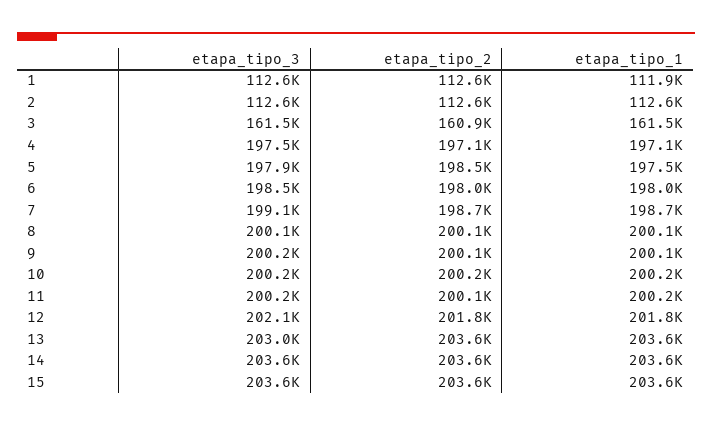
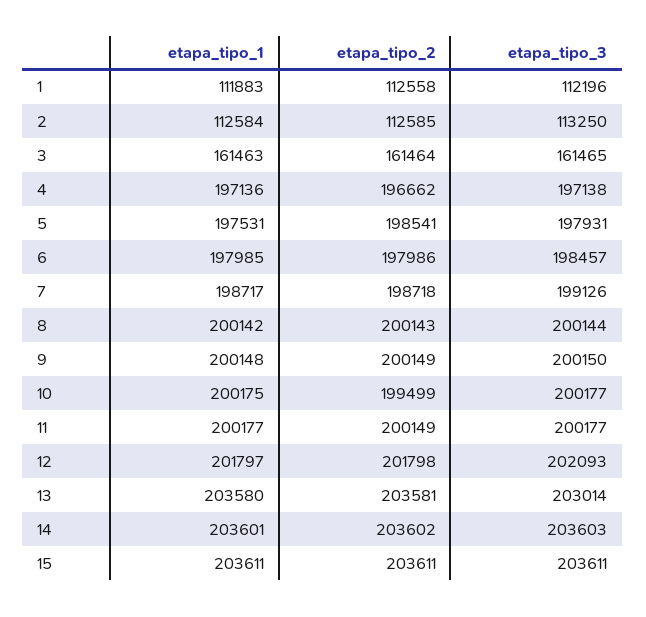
etapa_tipo_3, 1: 112600 -> 112196
etapa_tipo_3, 2: 112600 -> 113250
etapa_tipo_2, 3: 160900 -> 161464
etapa_tipo_3, 4: 197500 -> 197138
etapa_tipo_2, 4: 197100 -> 196662
etapa_tipo_2, 10: 200200 -> 199499

